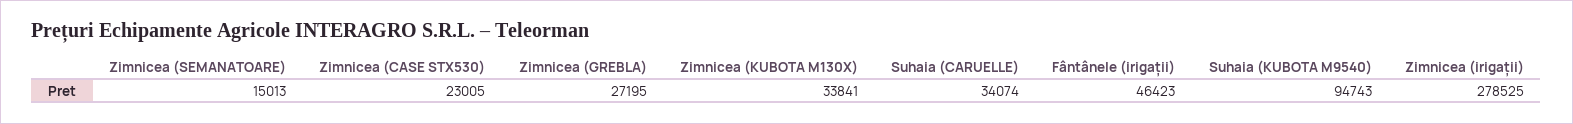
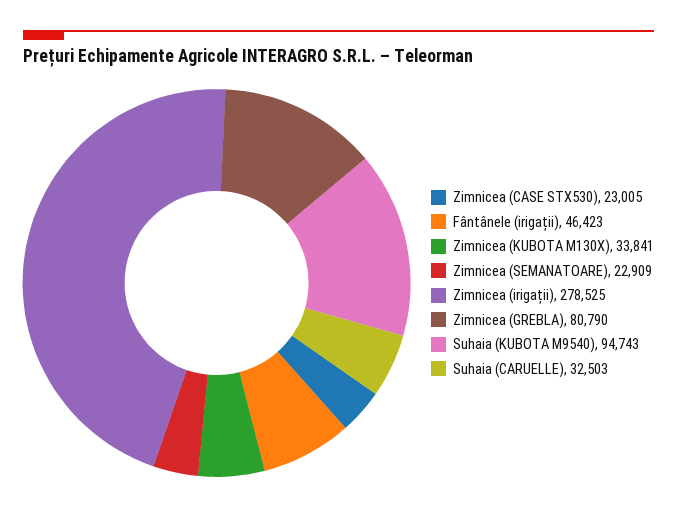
Zimnicea (SEMANATOARE): 15013 -> 22909
Zimnicea (GREBLA): 27195 -> 80790
Suhaia (CARUELLE): 34074 -> 32503

